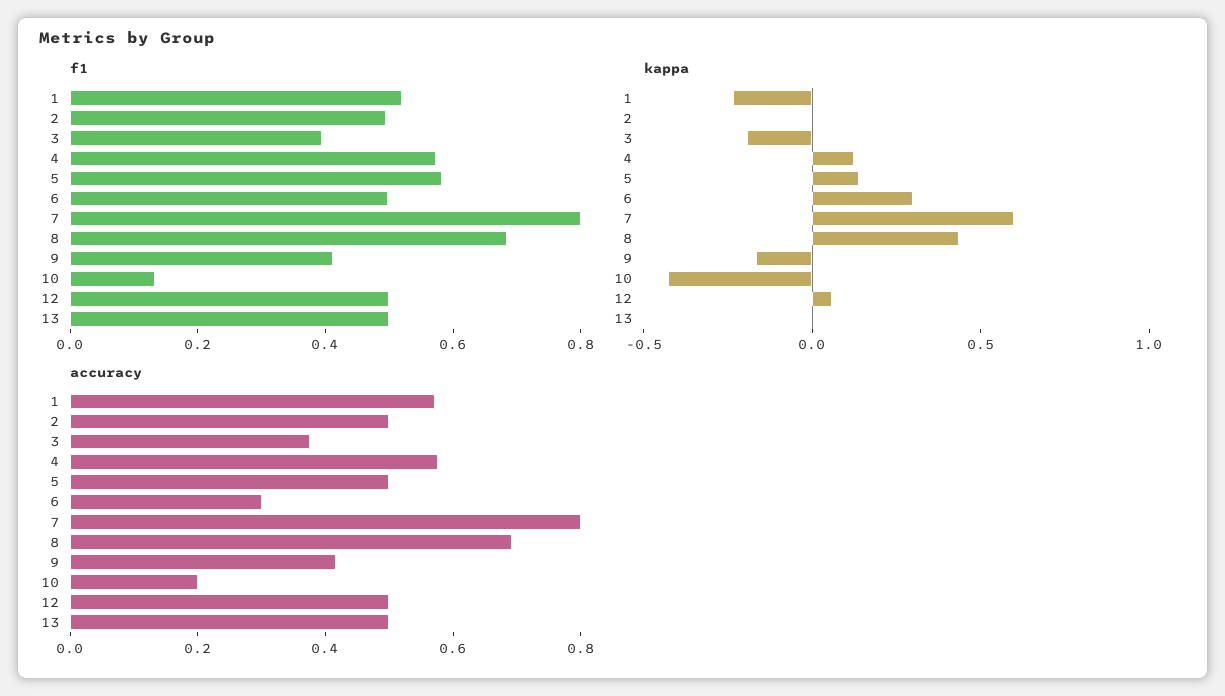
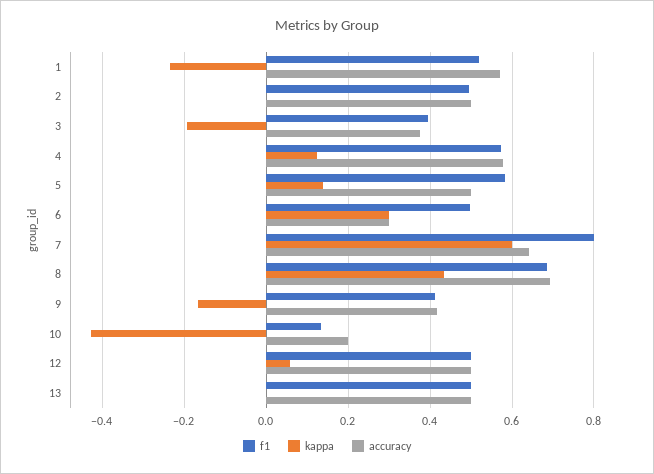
accuracy, 7: 0.8 -> 0.64

